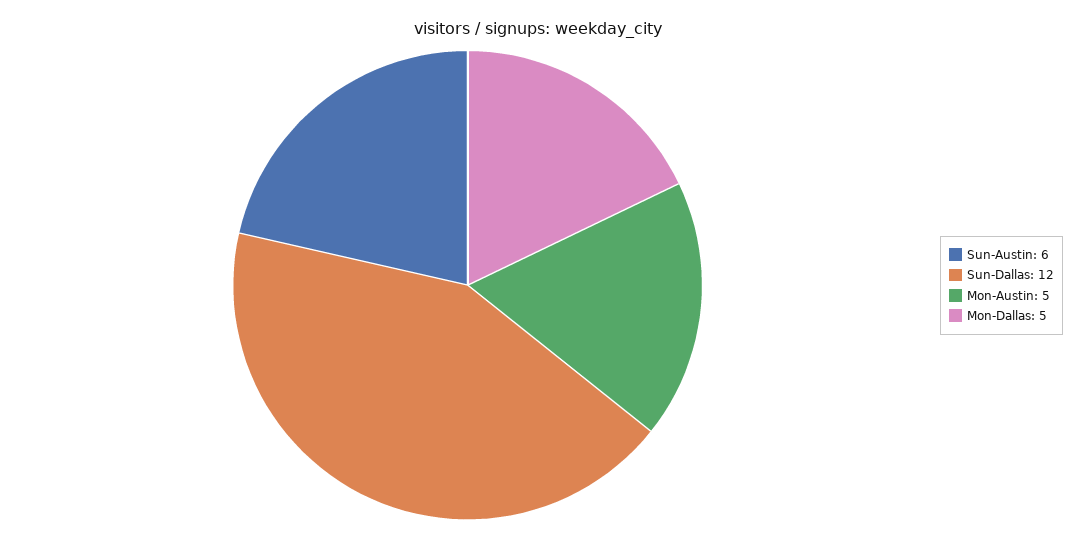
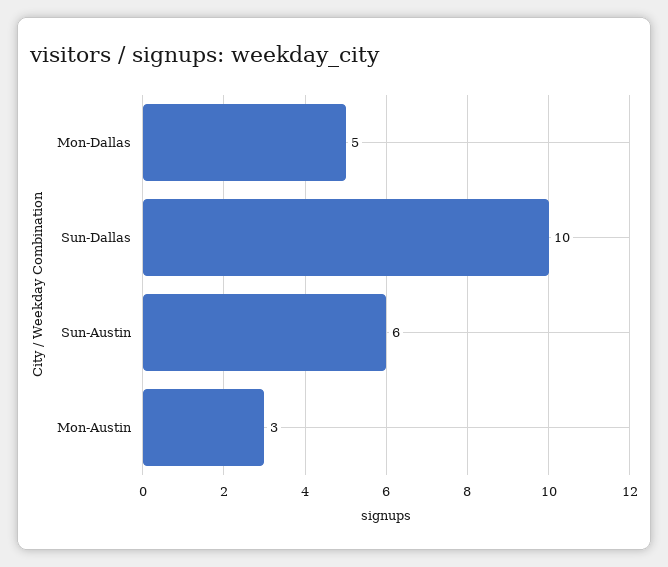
Sun-Dallas: 12 -> 10
Mon-Austin: 5 -> 3

